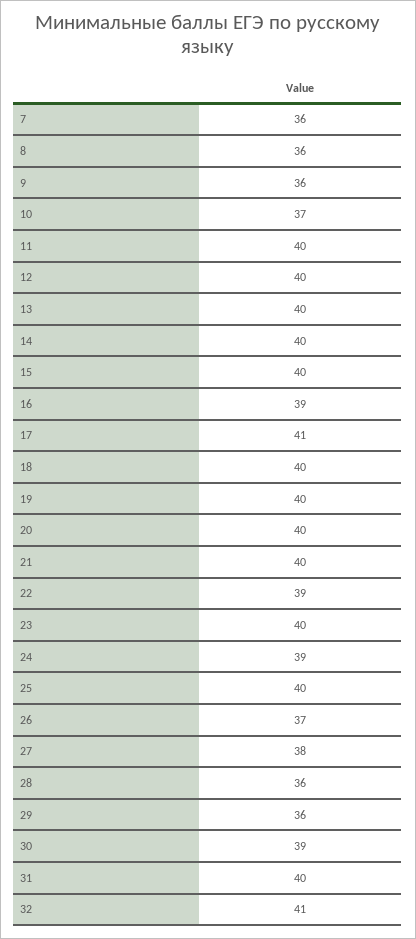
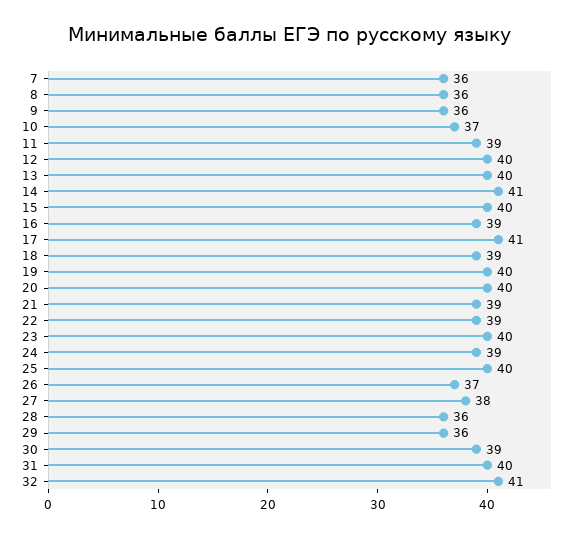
11: 40 -> 39
14: 40 -> 41
18: 40 -> 39
21: 40 -> 39

